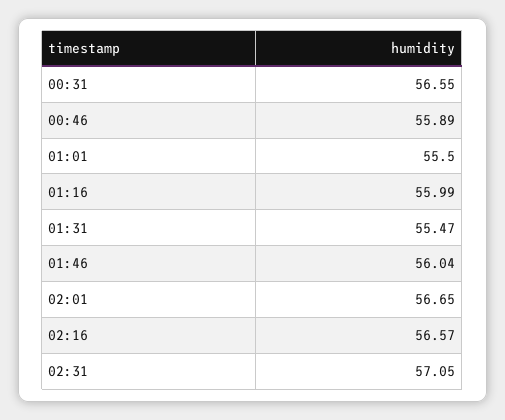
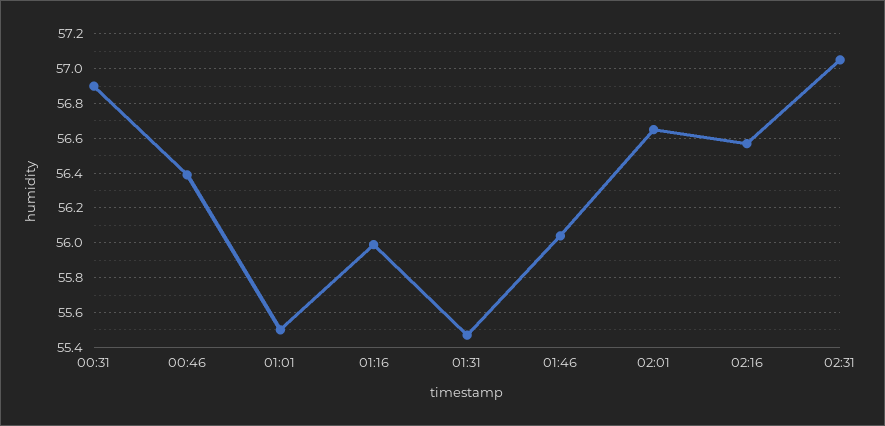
00:31: 56.55 -> 56.9
00:46: 55.89 -> 56.4

